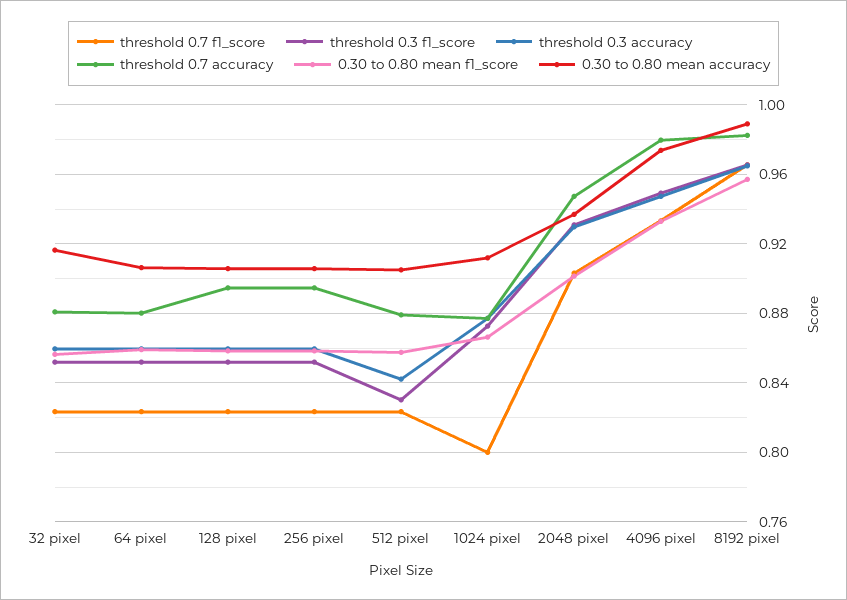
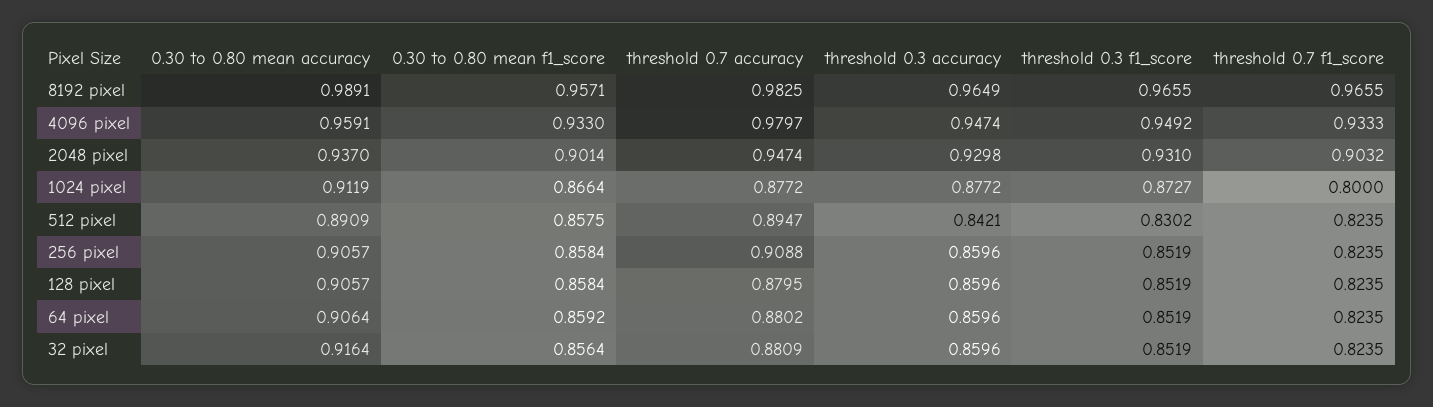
threshold 0.7 accuracy, 128 pixel: 0.895 -> 0.8795
threshold 0.7 accuracy, 256 pixel: 0.895 -> 0.9088
threshold 0.7 accuracy, 512 pixel: 0.88 -> 0.8947
0.30 to 0.80 mean accuracy, 512 pixel: 0.905 -> 0.8909
0.30 to 0.80 mean accuracy, 4096 pixel: 0.975 -> 0.9591

